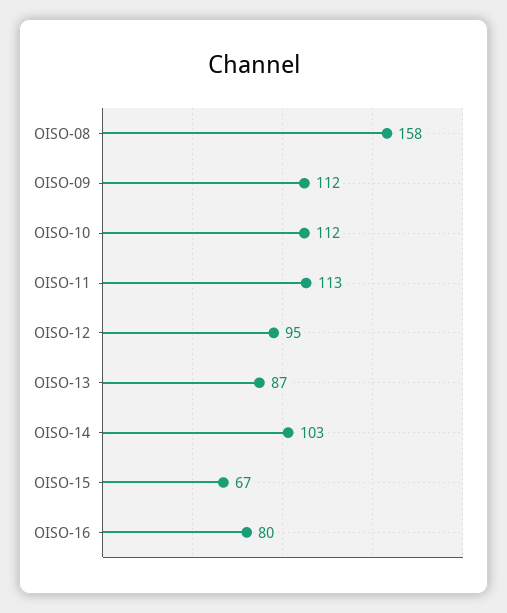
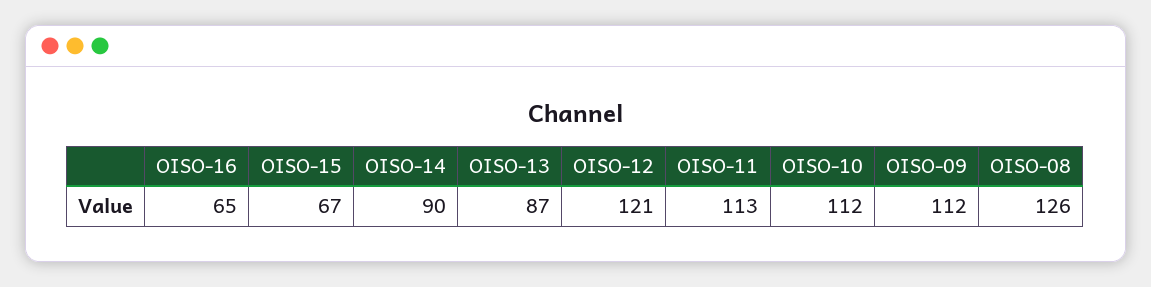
OISO-08: 158 -> 126
OISO-12: 95 -> 121
OISO-14: 103 -> 90
OISO-16: 80 -> 65

